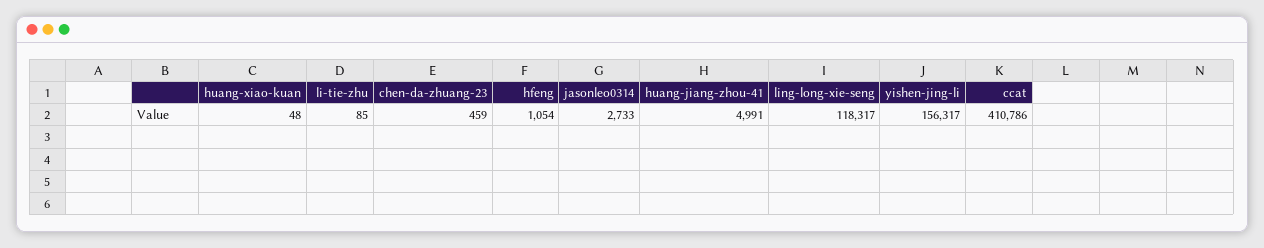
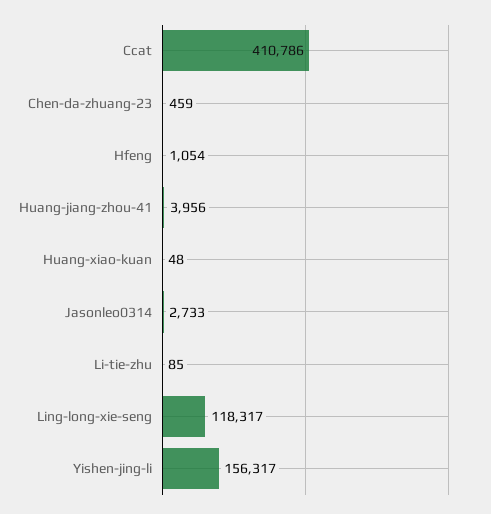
huang-jiang-zhou-41: 4991 -> 3956

